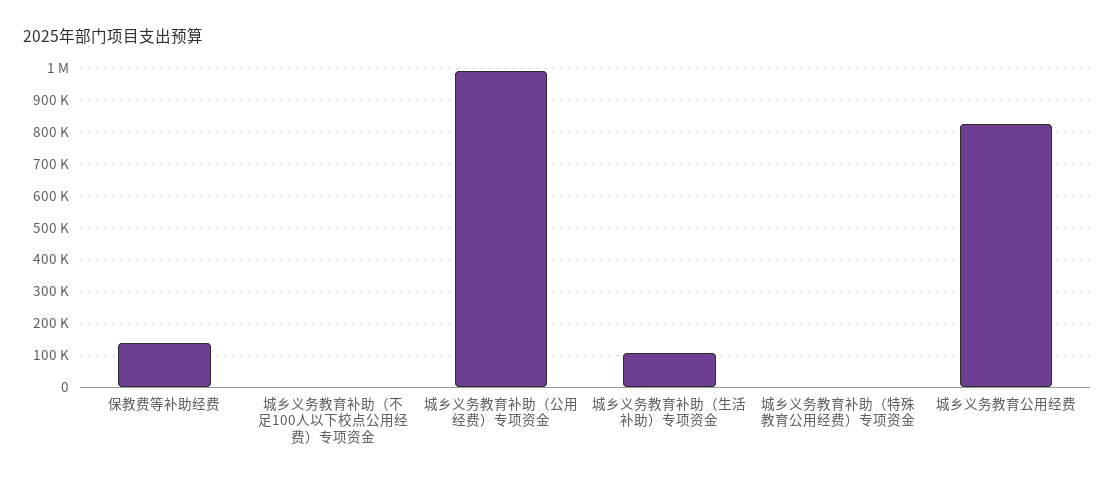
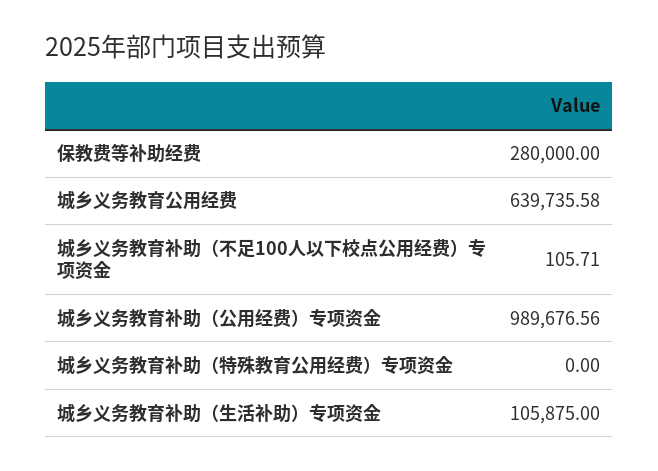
保教费等补助经费: 140000 -> 280000
城乡义务教育公用经费: 820000 -> 639735.58

